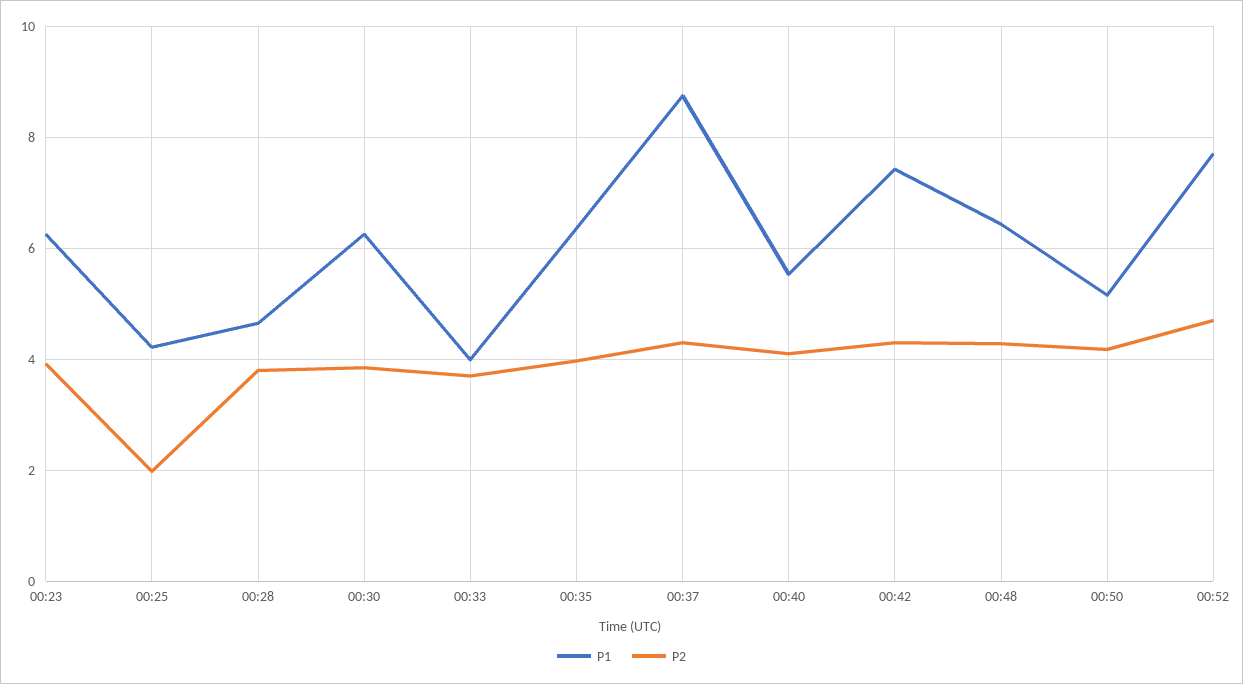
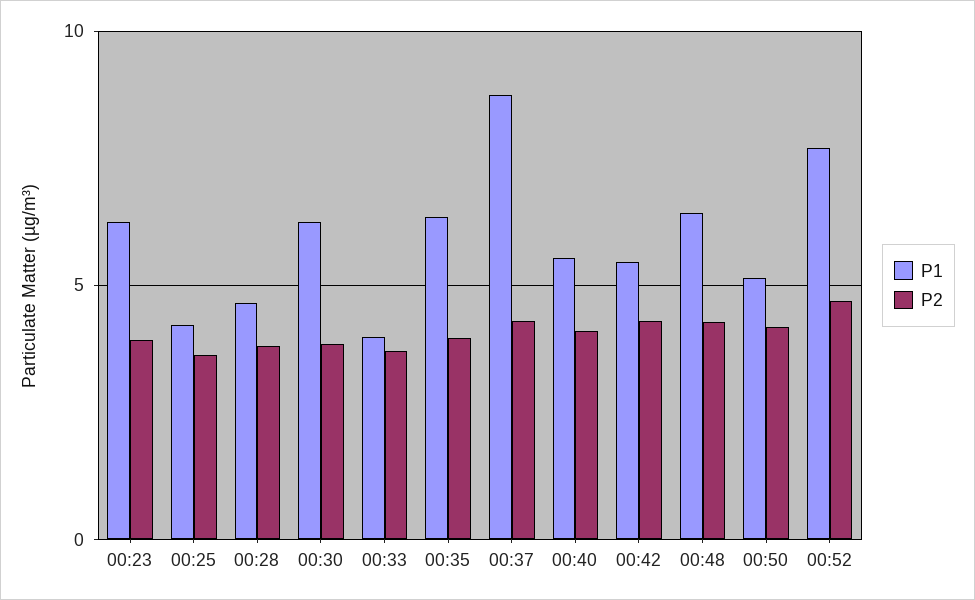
P2, 00:25: 2 -> 3.5
P1, 00:42: 7.4 -> 5.5

